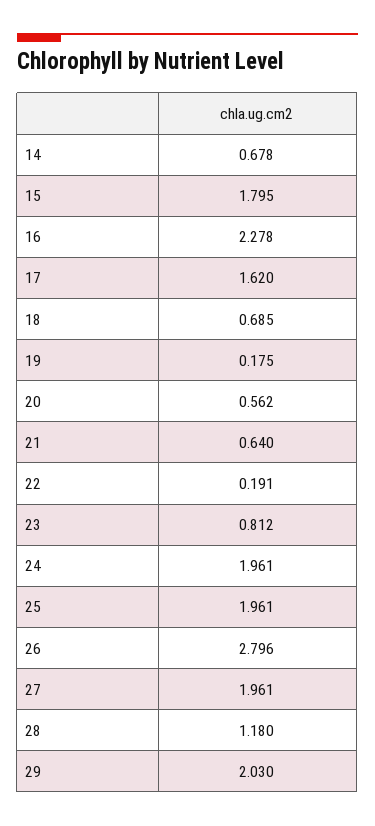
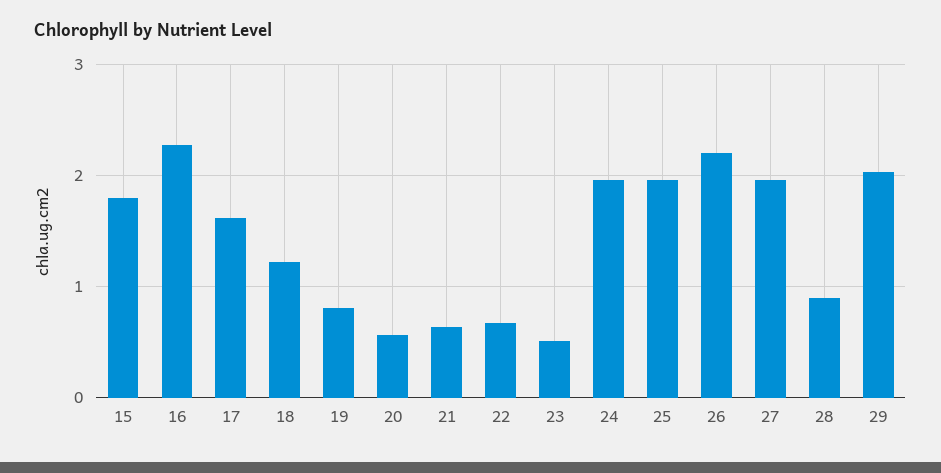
14: 0.678 -> none
18: 0.685 -> 1.2
19: 0.175 -> 0.8
22: 0.191 -> 0.7
23: 0.812 -> 0.5
26: 2.796 -> 2.2
28: 1.18 -> 0.9

